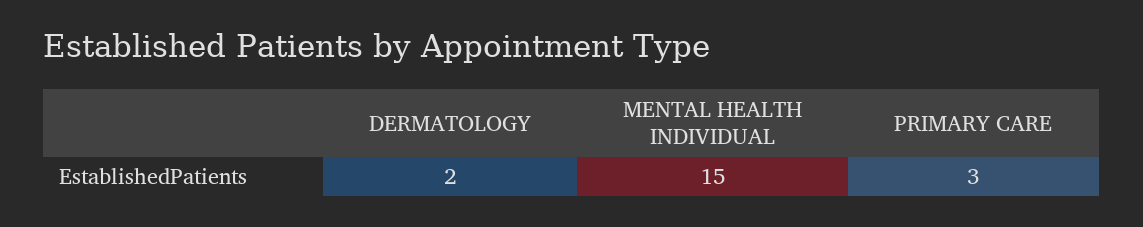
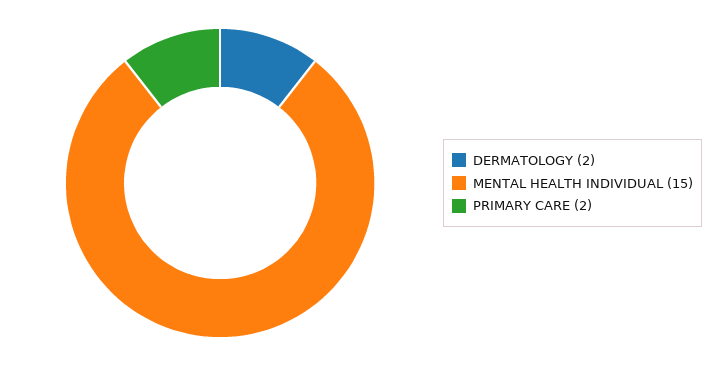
PRIMARY CARE: 3 -> 2

